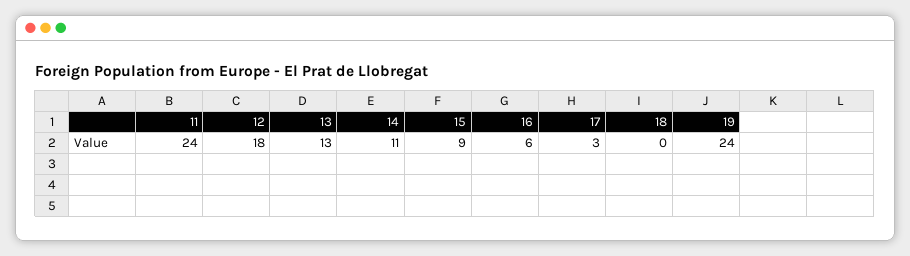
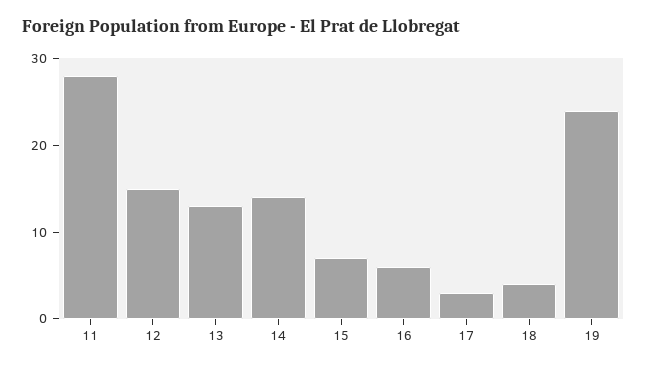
11: 24 -> 28
12: 18 -> 15
14: 11 -> 14
15: 9 -> 7
18: 0 -> 4

